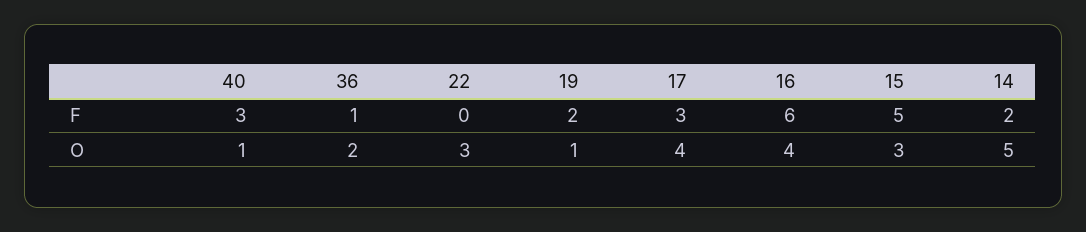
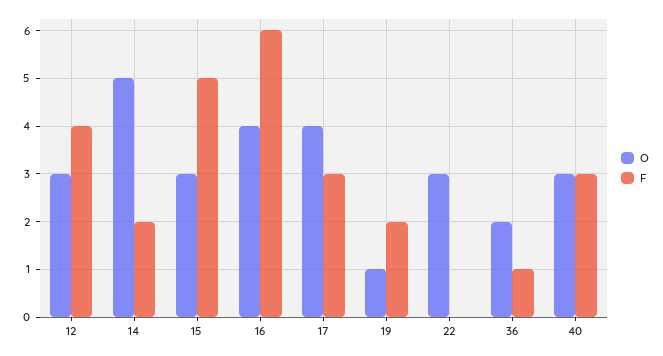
O, 40: 1 -> 3
O, 12: none -> 3
F, 12: none -> 4

